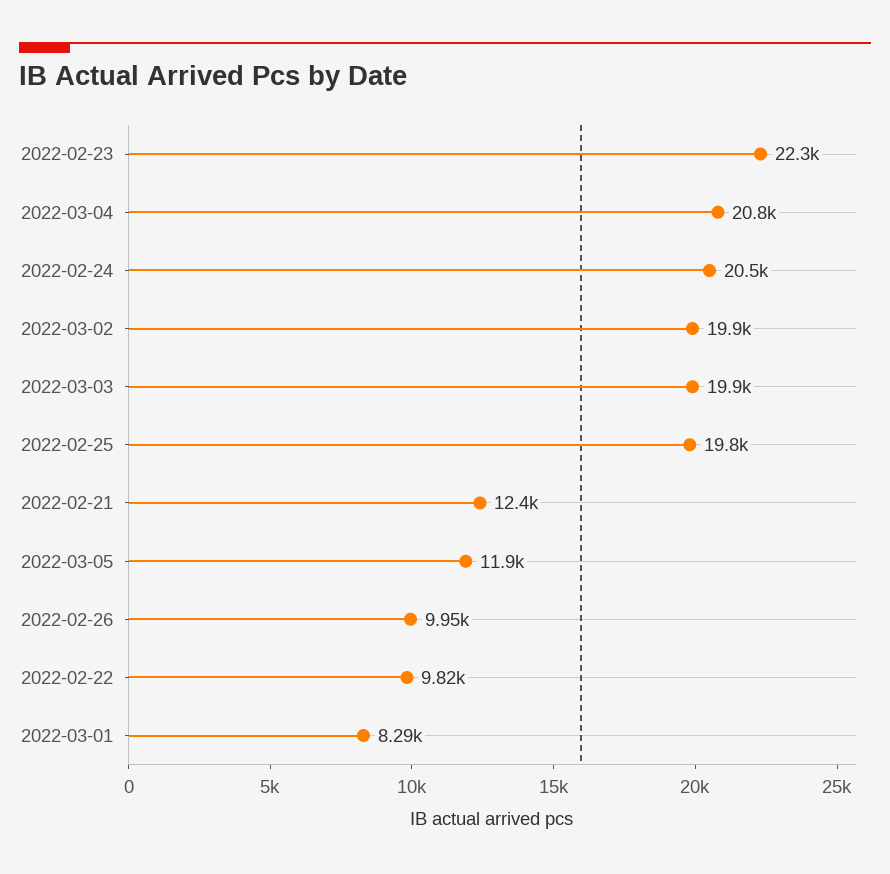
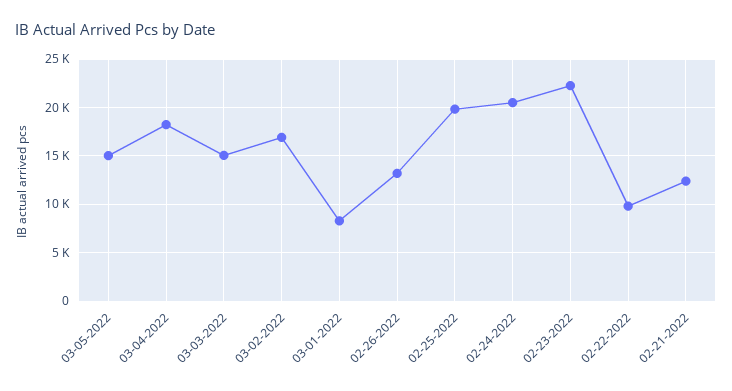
2022-03-04: 20800 -> 18000
2022-03-02: 19900 -> 17000
2022-03-03: 19900 -> 15000
2022-03-05: 11900 -> 15000
2022-02-26: 9950 -> 13000

